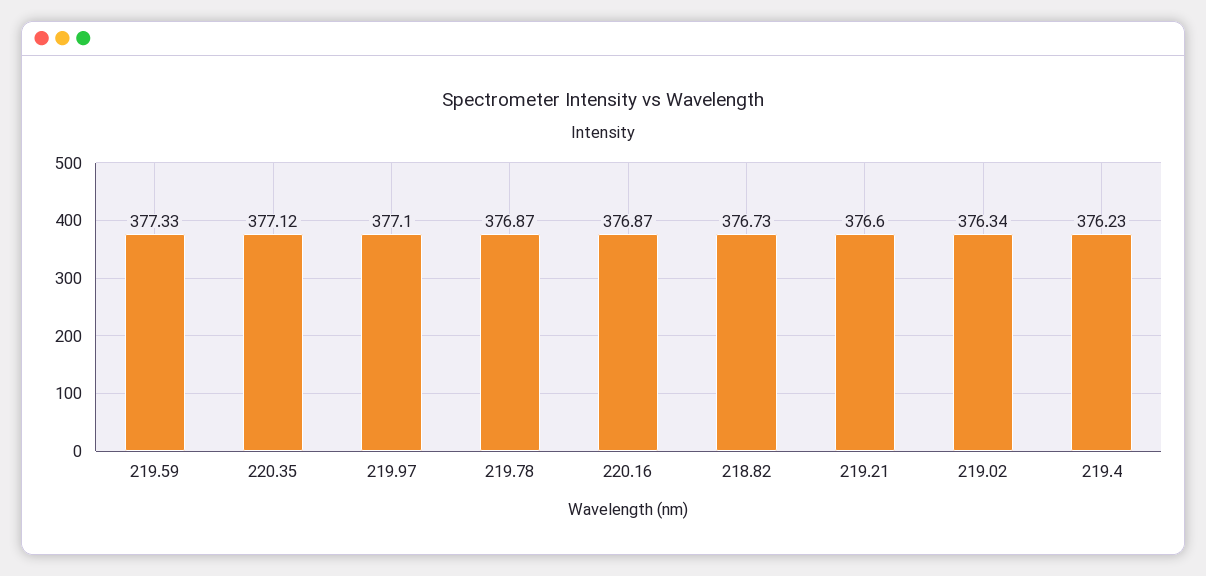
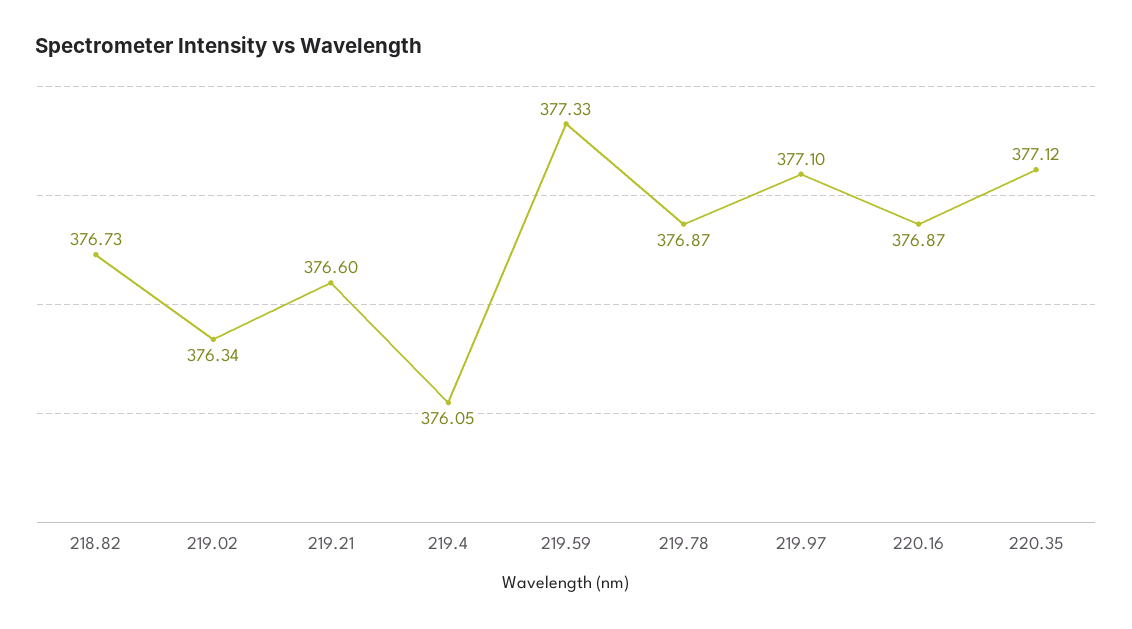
219.4: 376.23 -> 376.05

